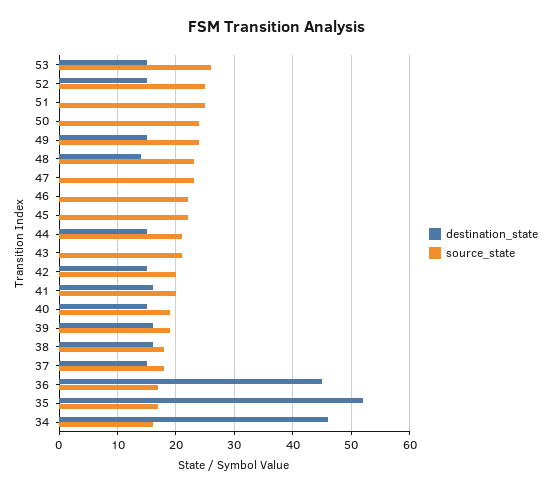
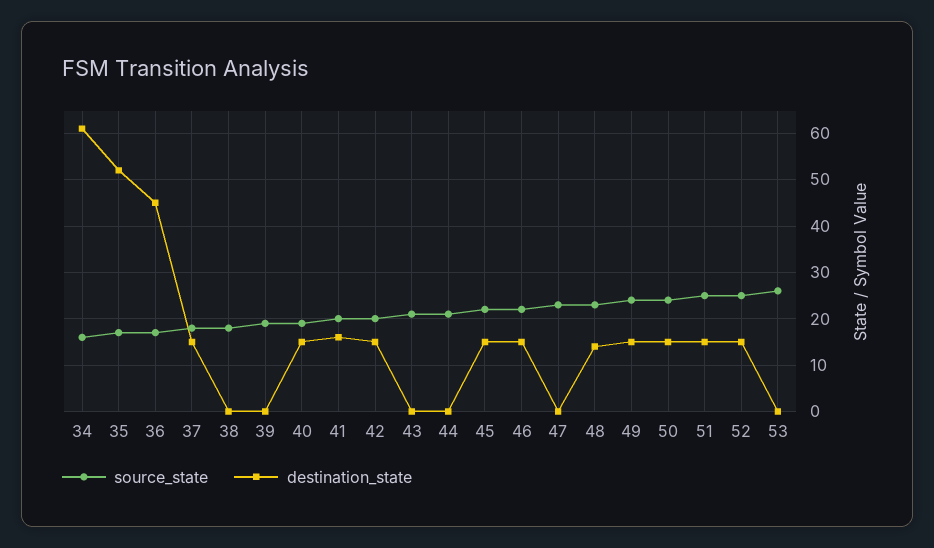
destination_state, 53: 15 -> 0
destination_state, 51: 0 -> 15
destination_state, 50: 0 -> 15
destination_state, 46: 0 -> 15
destination_state, 45: 0 -> 15
destination_state, 44: 15 -> 0
destination_state, 39: 15 -> 0
destination_state, 38: 15 -> 0
destination_state, 34: 45 -> 60

